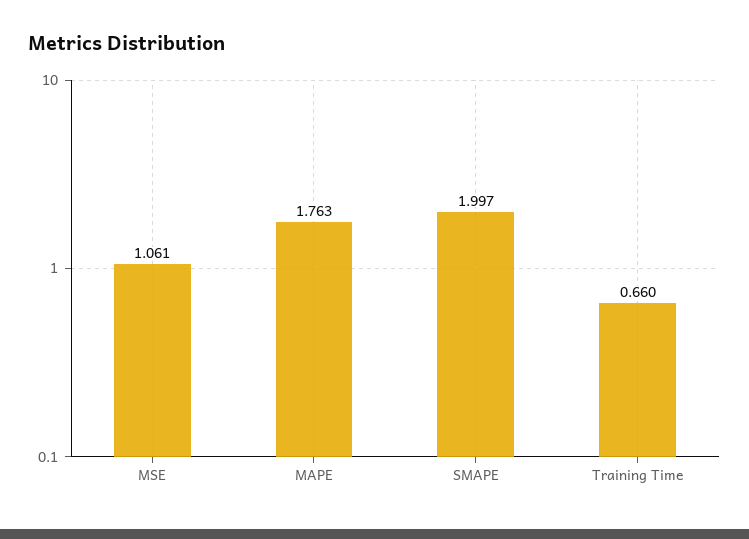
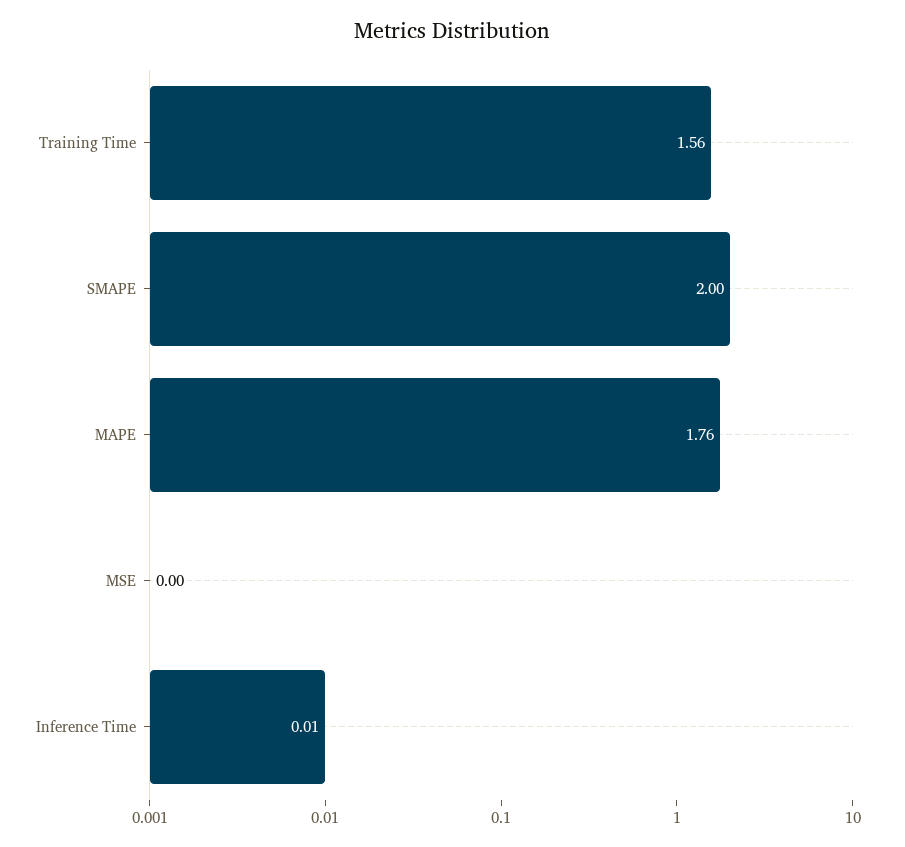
MSE: 1.061 -> 0
Training Time: 0.66 -> 1.56
Inference Time: none -> 0.01

